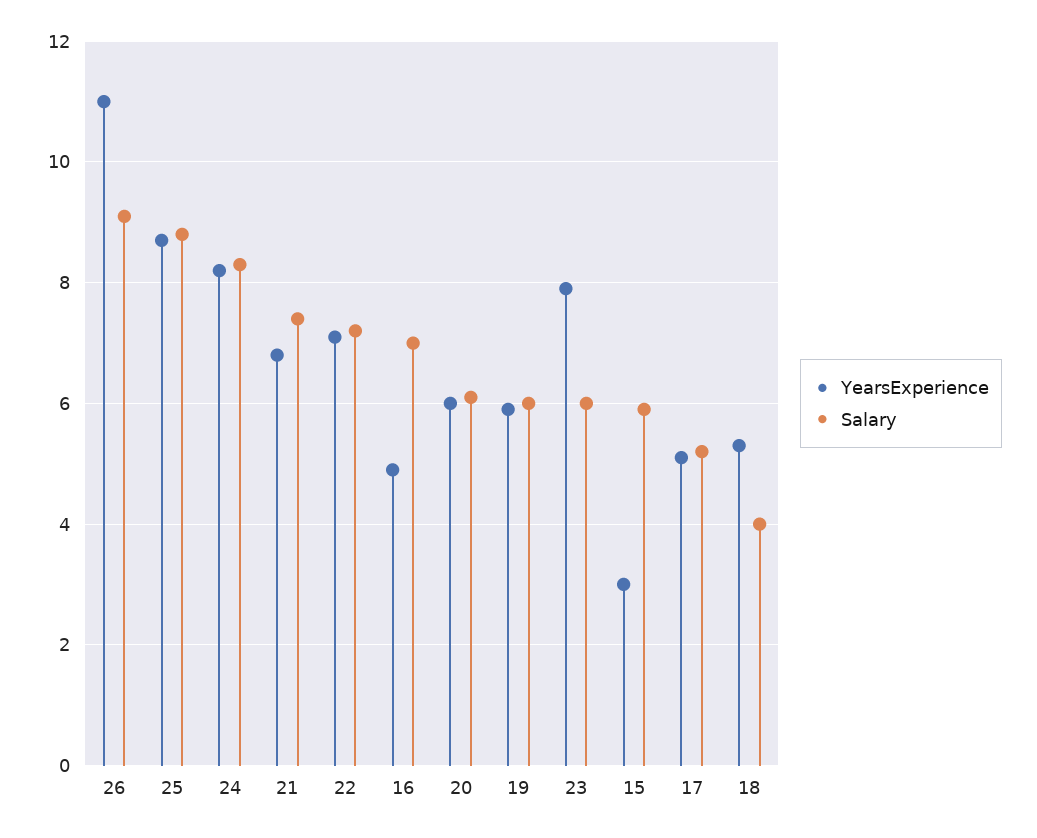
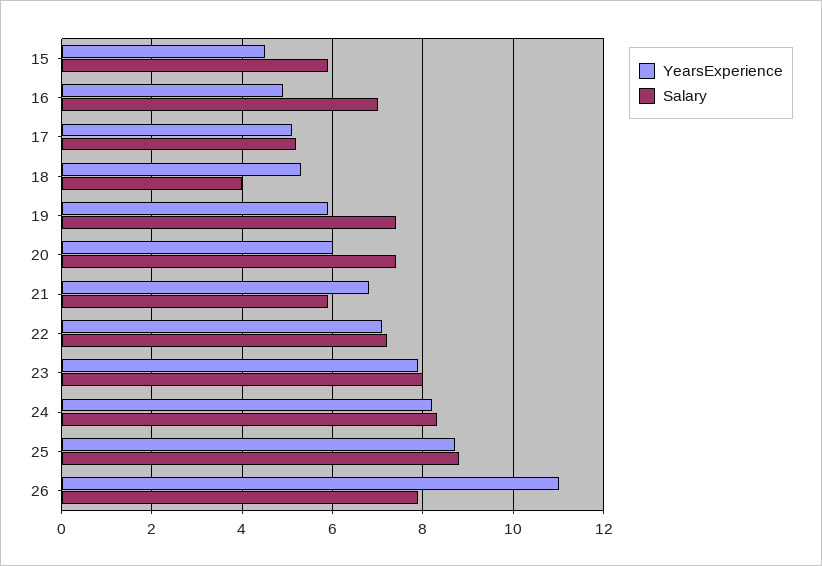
Salary, 26: 9 -> 8
Salary, 21: 7.5 -> 6
Salary, 20: 6 -> 7.5
Salary, 19: 6 -> 7.5
Salary, 23: 6 -> 8
YearsExperience, 15: 3 -> 4.5

